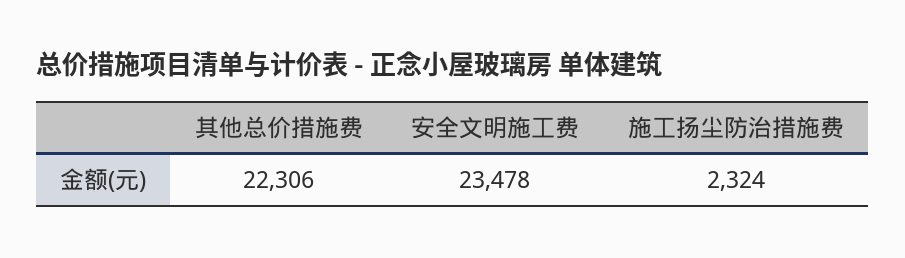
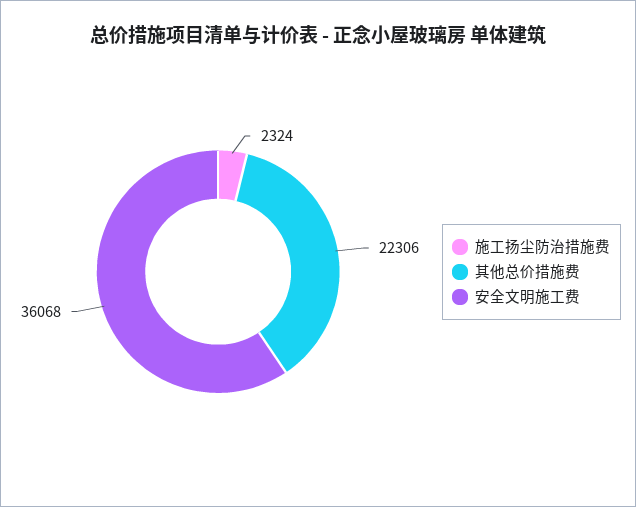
安全文明施工费: 23478 -> 36068

